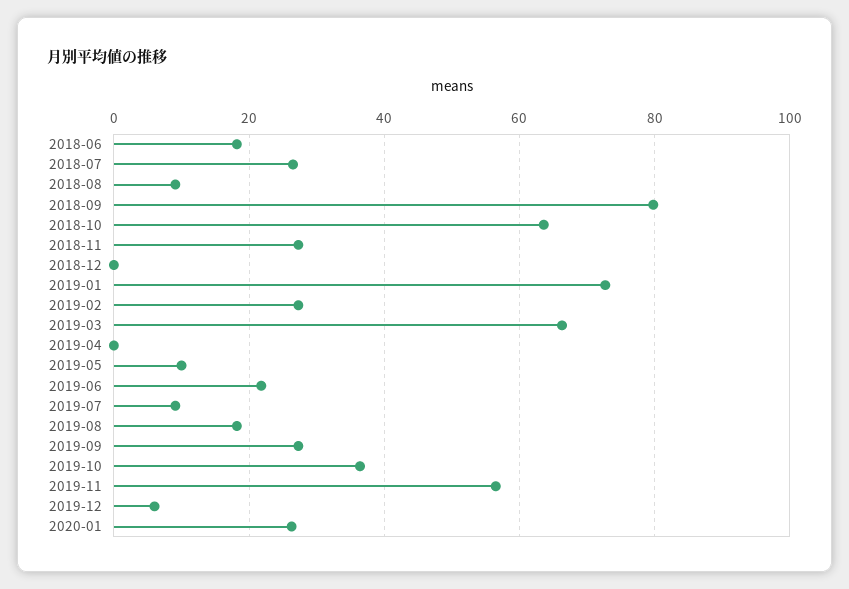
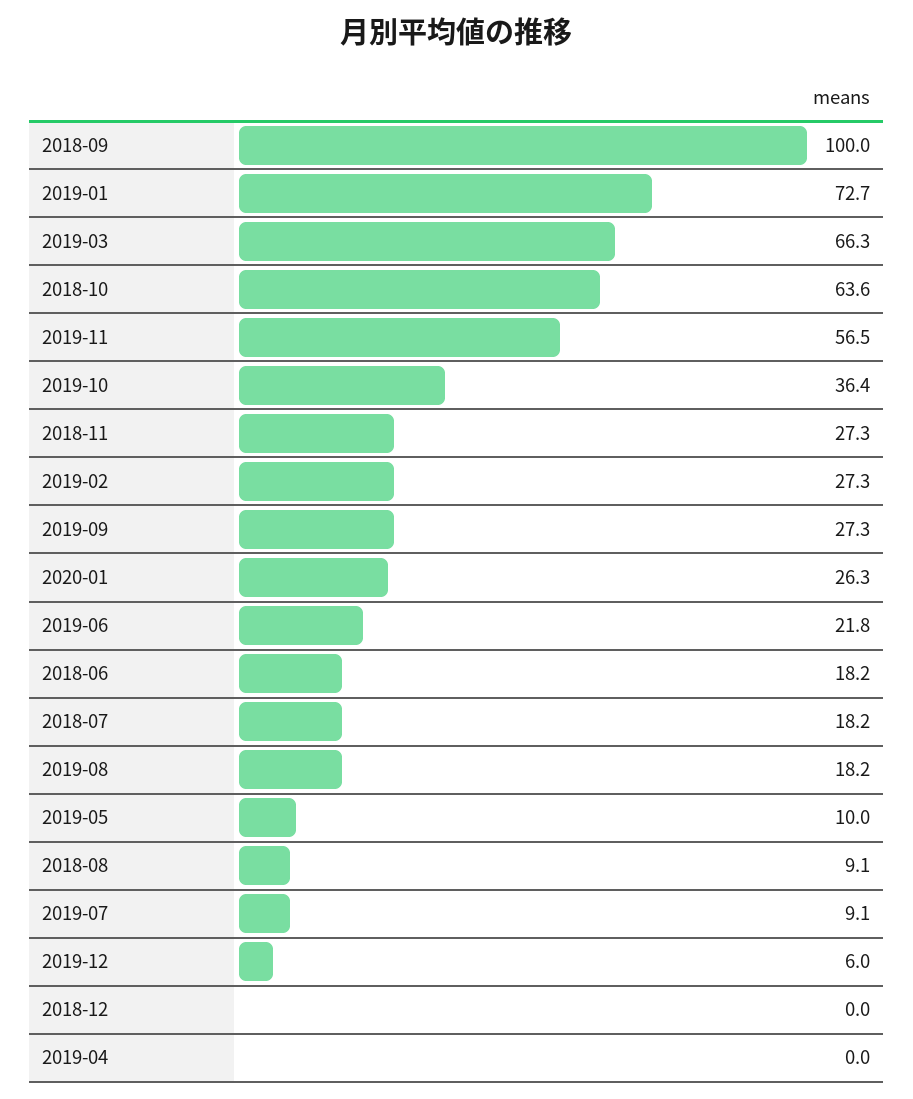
2018-07: 26 -> 18.2
2018-09: 80 -> 100

